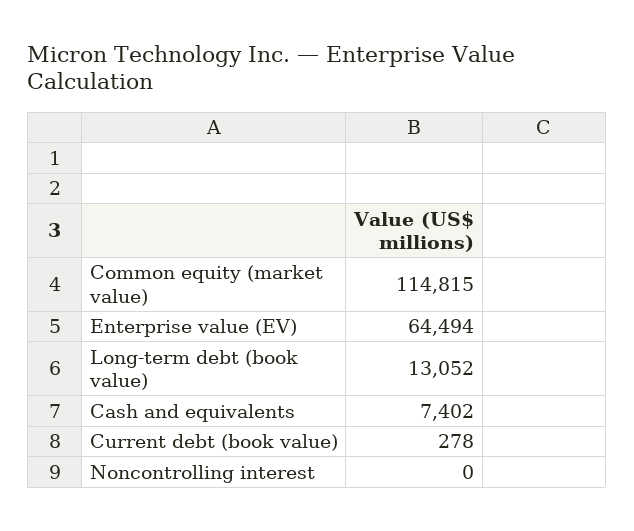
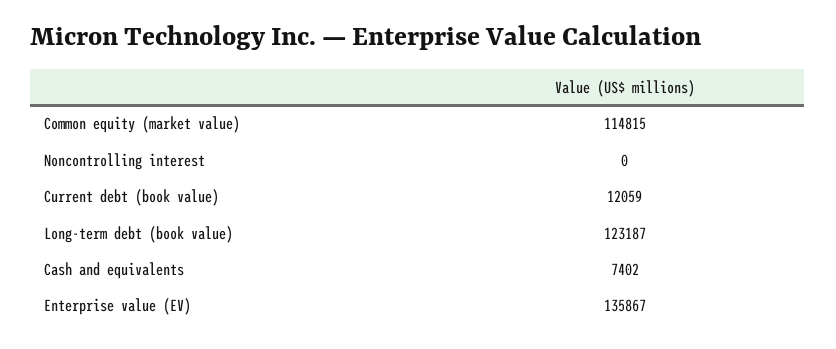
Enterprise value (EV): 64494 -> 135867
Long-term debt (book value): 13052 -> 123187
Current debt (book value): 278 -> 12059

